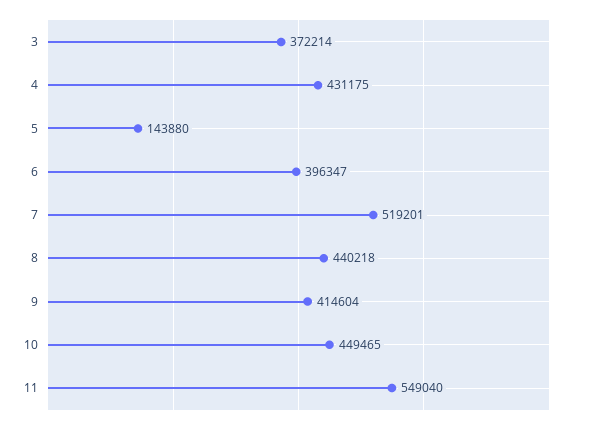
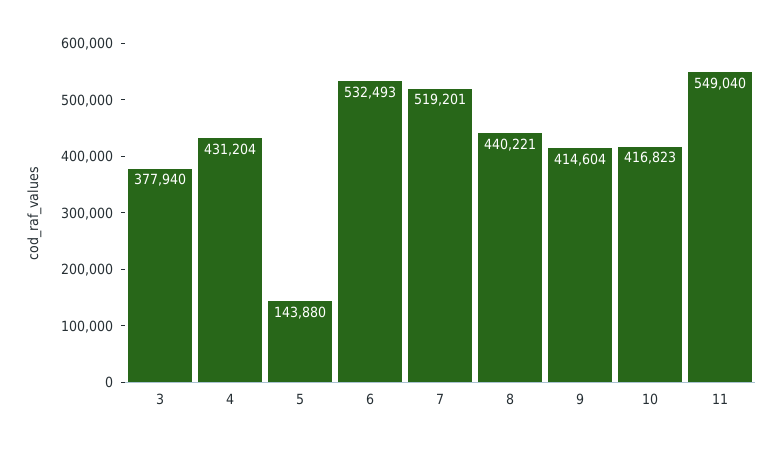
3: 372214 -> 377940
4: 431175 -> 431204
6: 396347 -> 532493
8: 440218 -> 440221
10: 449465 -> 416823

